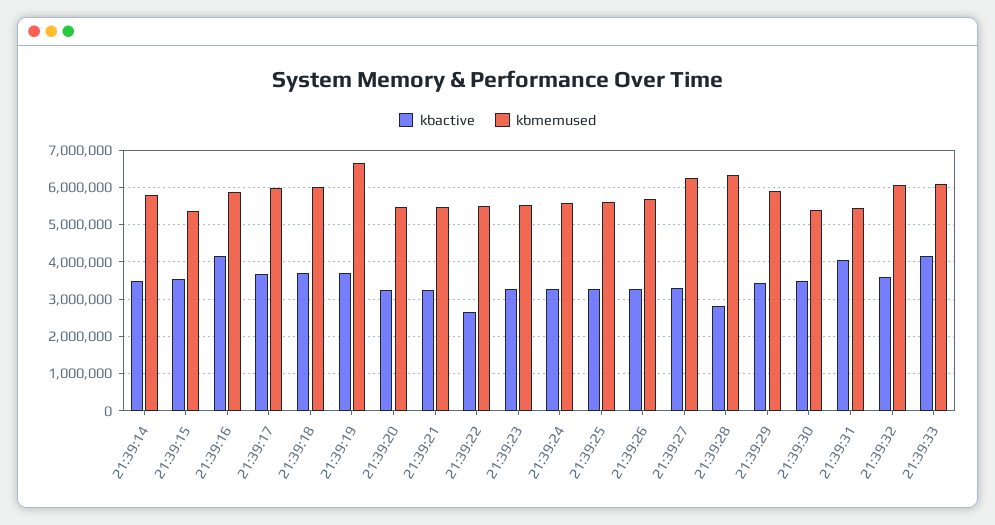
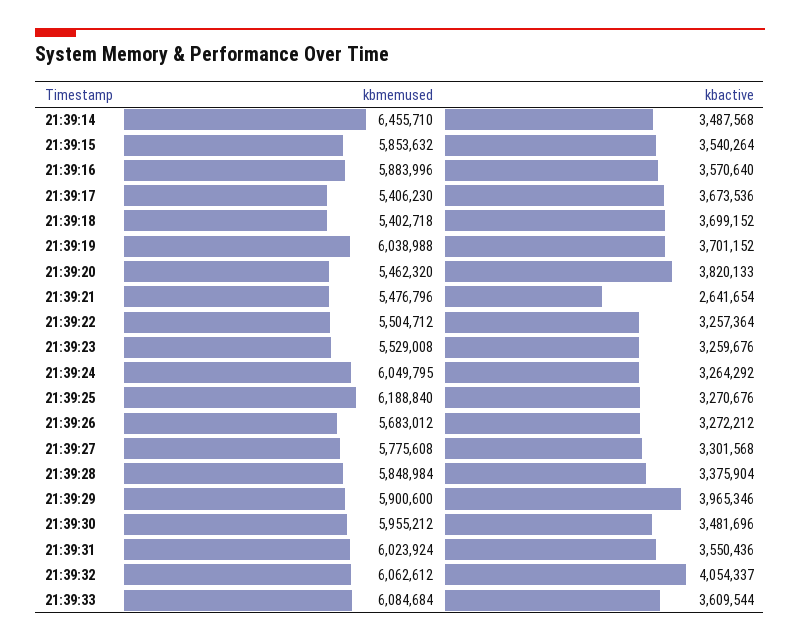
kbmemused, 21:39:14: 5800000 -> 6455710
kbmemused, 21:39:15: 5400000 -> 5853632
kbactive, 21:39:16: 4200000 -> 3570640
kbmemused, 21:39:17: 6000000 -> 5406230
kbmemused, 21:39:18: 6000000 -> 5402718
kbmemused, 21:39:19: 6600000 -> 6038988
kbactive, 21:39:20: 3200000 -> 3820133
kbactive, 21:39:21: 3200000 -> 2641654
kbactive, 21:39:22: 2600000 -> 3257364
kbmemused, 21:39:24: 5600000 -> 6049795
kbmemused, 21:39:25: 5600000 -> 6188840
kbmemused, 21:39:27: 6200000 -> 5775608
kbactive, 21:39:28: 2800000 -> 3375904
kbmemused, 21:39:28: 6400000 -> 5848984
kbactive, 21:39:29: 3400000 -> 3965346
kbmemused, 21:39:30: 5400000 -> 5955212
kbactive, 21:39:31: 4000000 -> 3550436
kbmemused, 21:39:31: 5400000 -> 6023924
kbactive, 21:39:32: 3600000 -> 4054337
kbactive, 21:39:33: 4200000 -> 3609544

